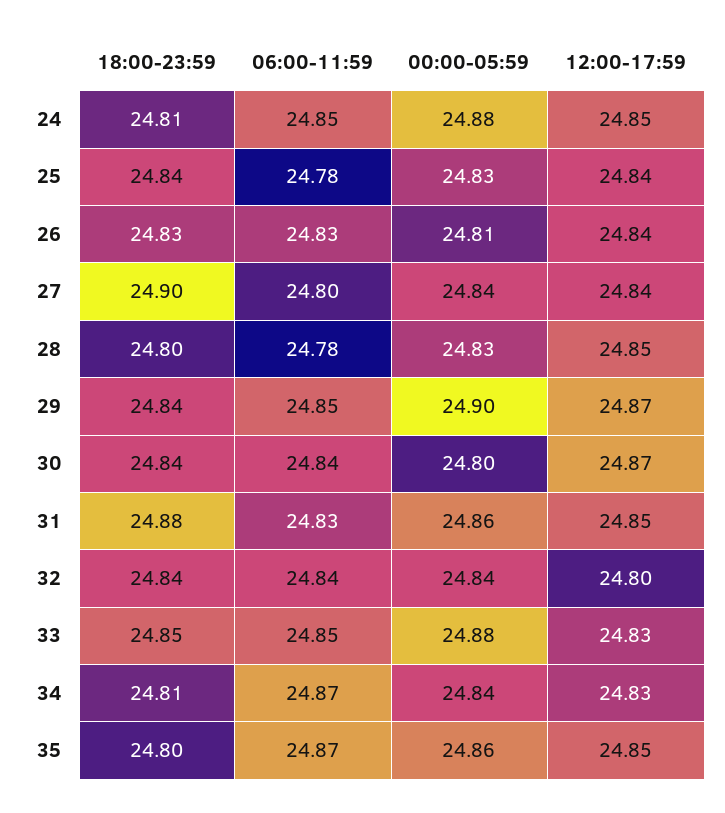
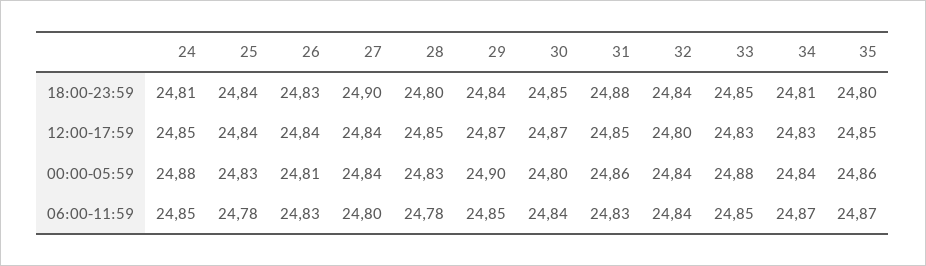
18:00-23:59, 30: 24.84 -> 24.85

